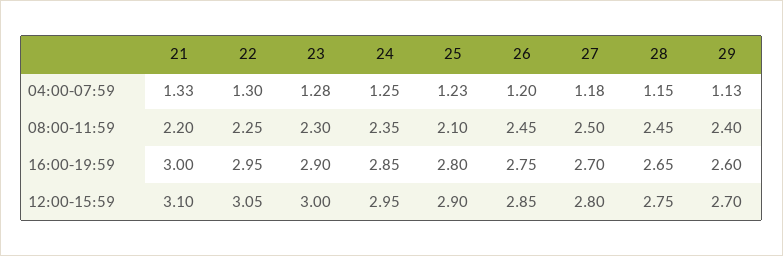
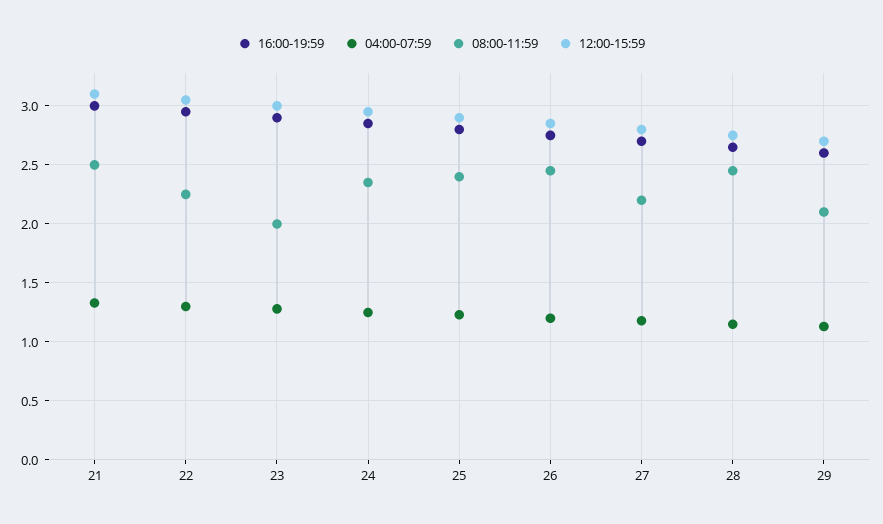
08:00-11:59, 21: 2.2 -> 2.5
08:00-11:59, 23: 2.3 -> 2
08:00-11:59, 25: 2.1 -> 2.4
08:00-11:59, 27: 2.5 -> 2.2
08:00-11:59, 29: 2.4 -> 2.1

